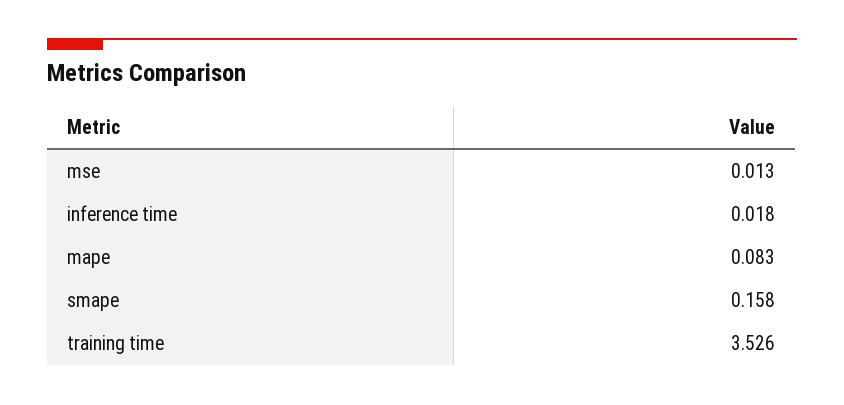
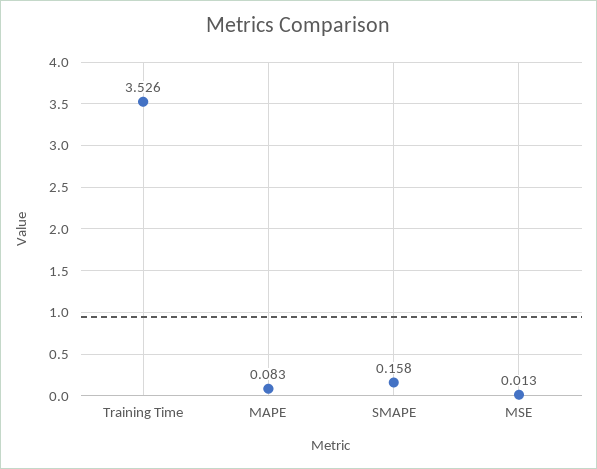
inference time: 0.018 -> none

